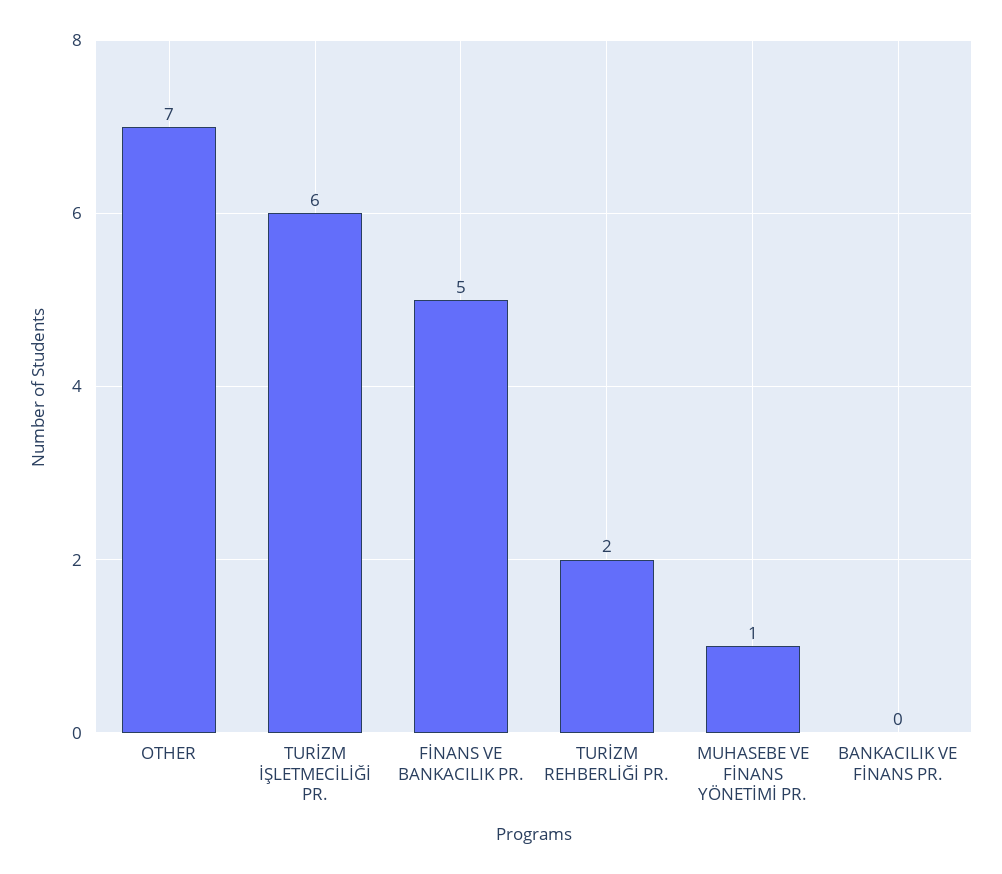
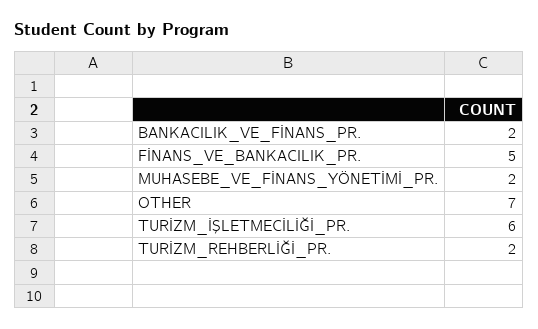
MUHASEBE VE FİNANS YÖNETİMİ PR.: 1 -> 2
BANKACILIK VE FİNANS PR.: 0 -> 2

